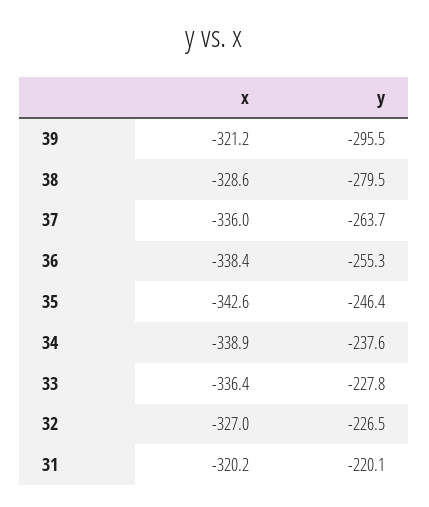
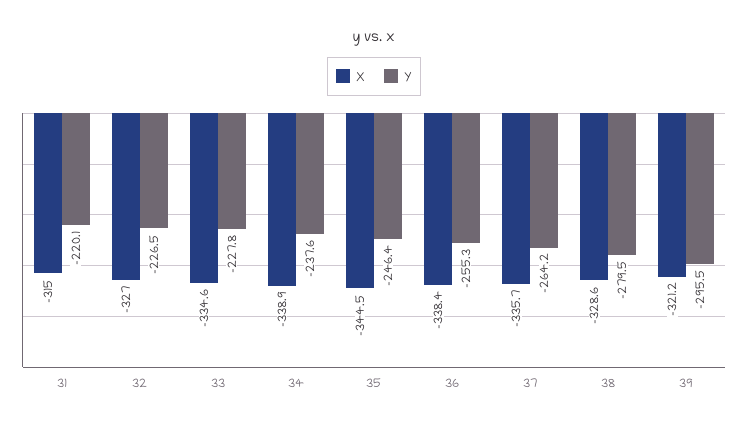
x, 37: -336 -> -335.7
y, 37: -263.7 -> -264.2
x, 35: -342.6 -> -344.5
x, 33: -336.4 -> -334.6
x, 31: -320.2 -> -315

